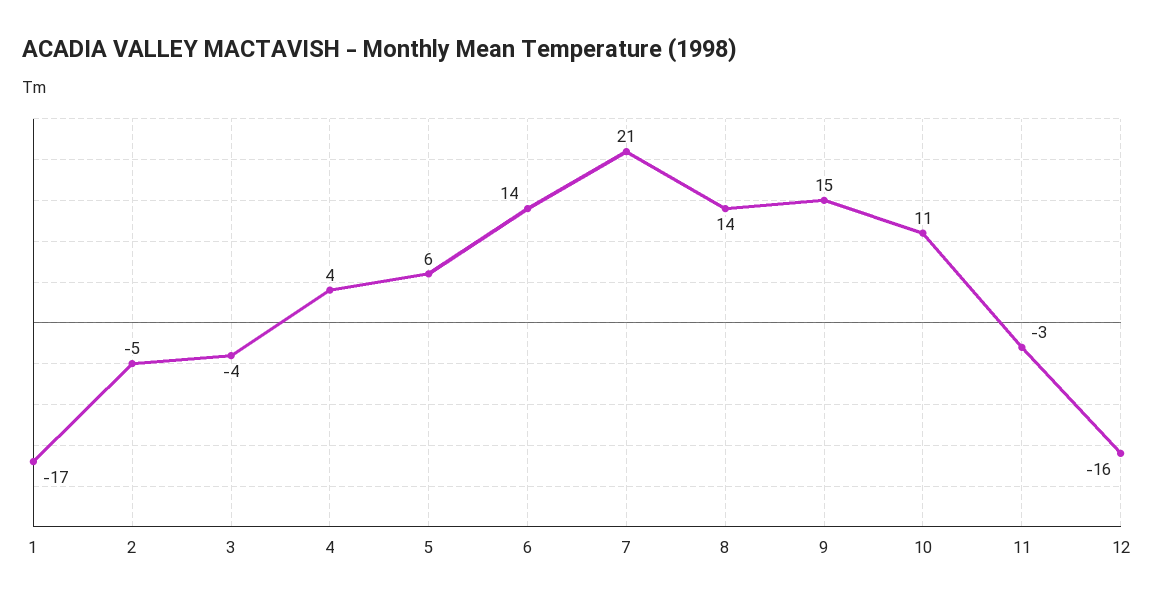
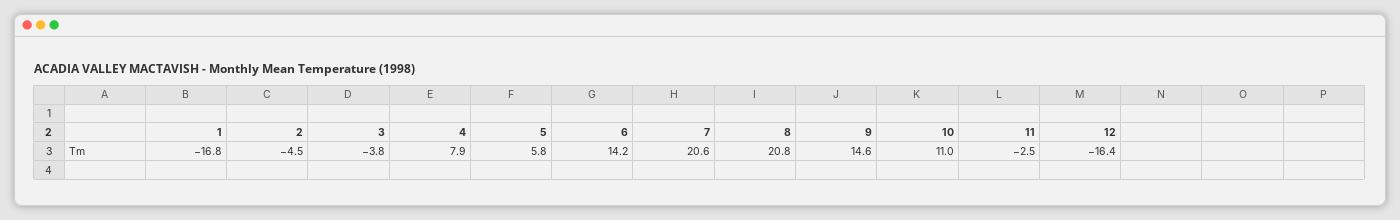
4: 4 -> 7.9
8: 14 -> 20.8

